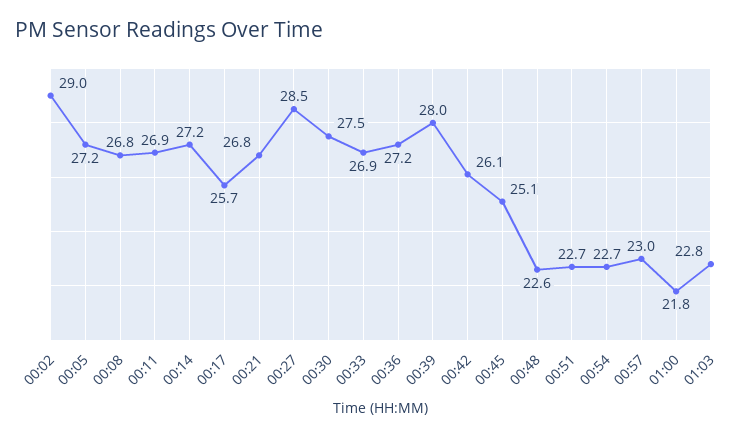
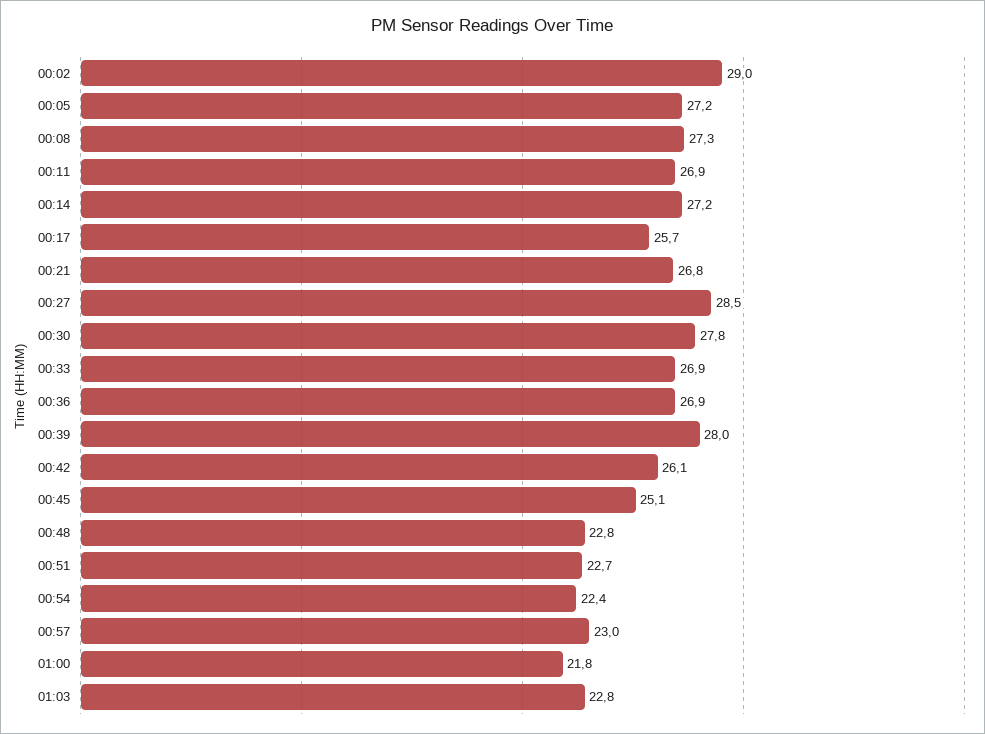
00:08: 26.8 -> 27.3
00:30: 27.5 -> 27.8
00:36: 27.2 -> 26.9
00:48: 22.6 -> 22.8
00:54: 22.7 -> 22.4

